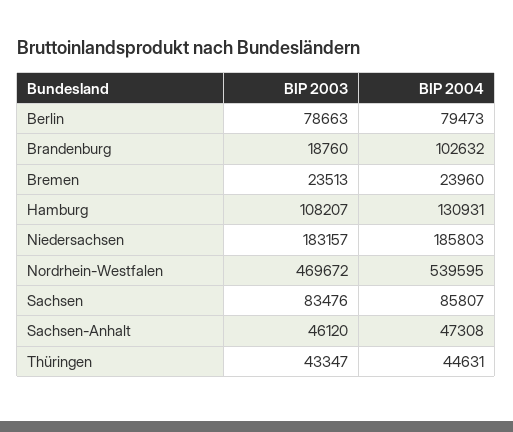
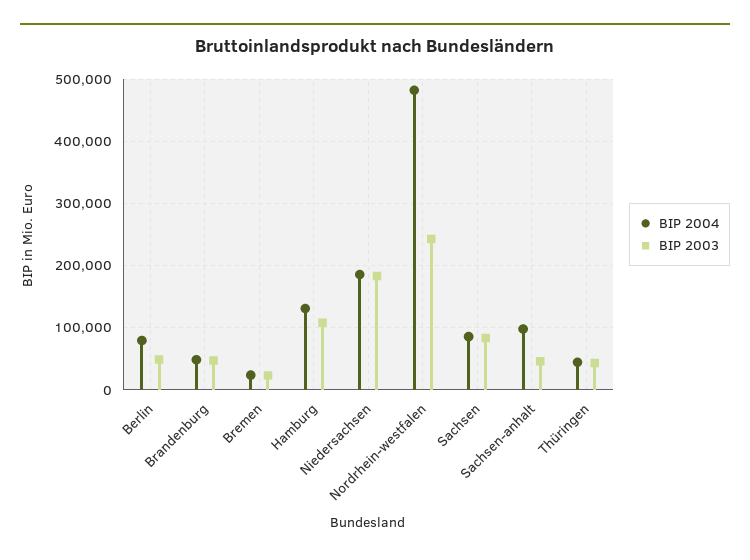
BIP 2003, Berlin: 78663 -> 50000
BIP 2003, Brandenburg: 18760 -> 50000
BIP 2004, Brandenburg: 102632 -> 50000
BIP 2003, Nordrhein-Westfalen: 469672 -> 240000
BIP 2004, Nordrhein-Westfalen: 539595 -> 480000
BIP 2004, Sachsen-Anhalt: 47308 -> 100000

